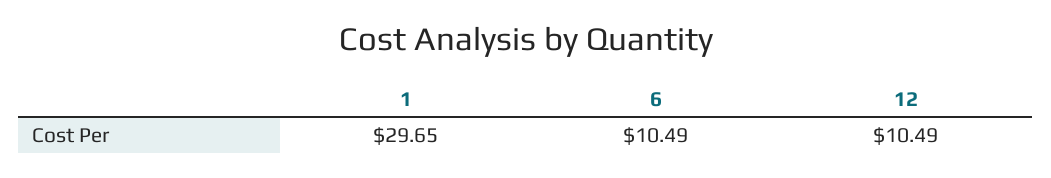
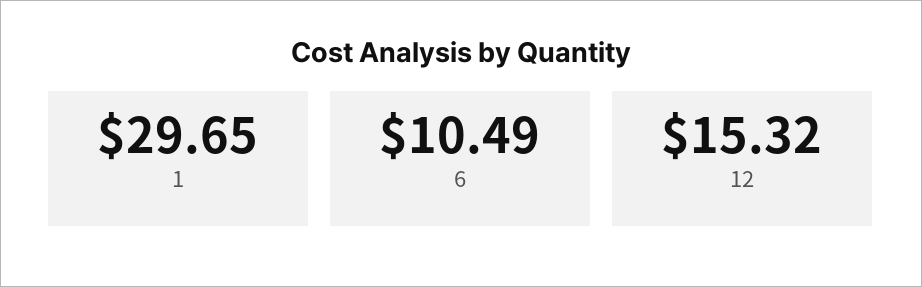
12: 10.49 -> 15.32

